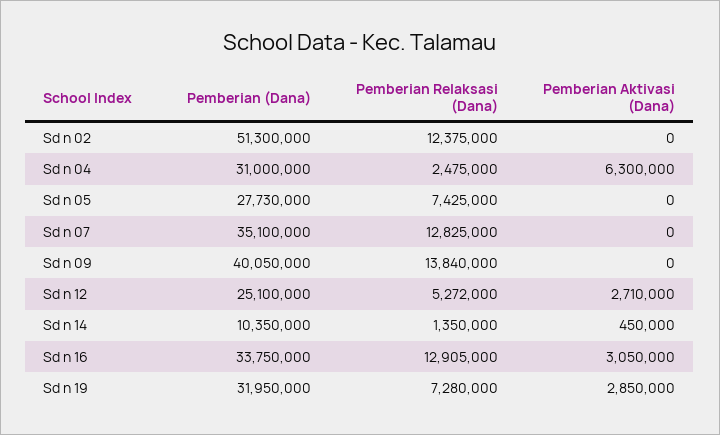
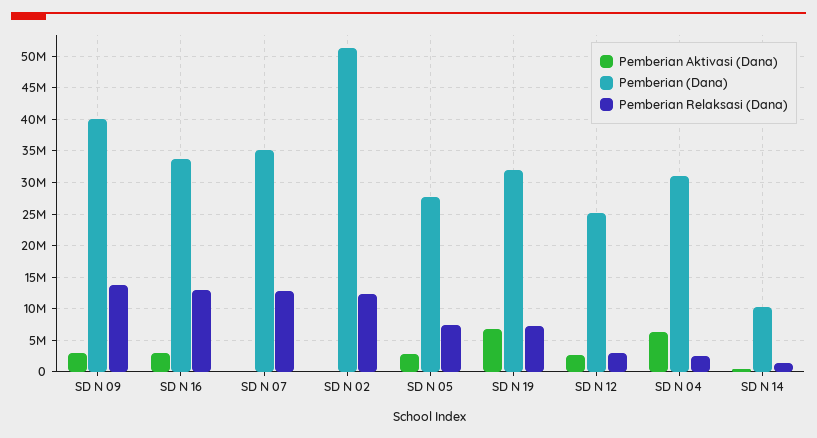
Pemberian Aktivasi (Dana), Sd n 05: 0 -> 3000000
Pemberian Aktivasi (Dana), Sd n 09: 0 -> 3000000
Pemberian Relaksasi (Dana), Sd n 12: 5272000 -> 3000000
Pemberian Aktivasi (Dana), Sd n 19: 2850000 -> 7000000

